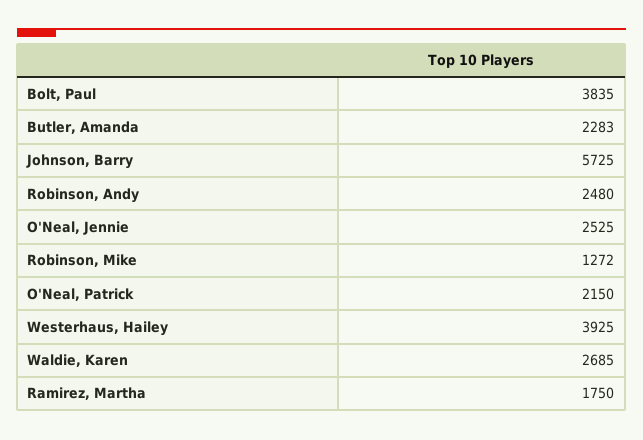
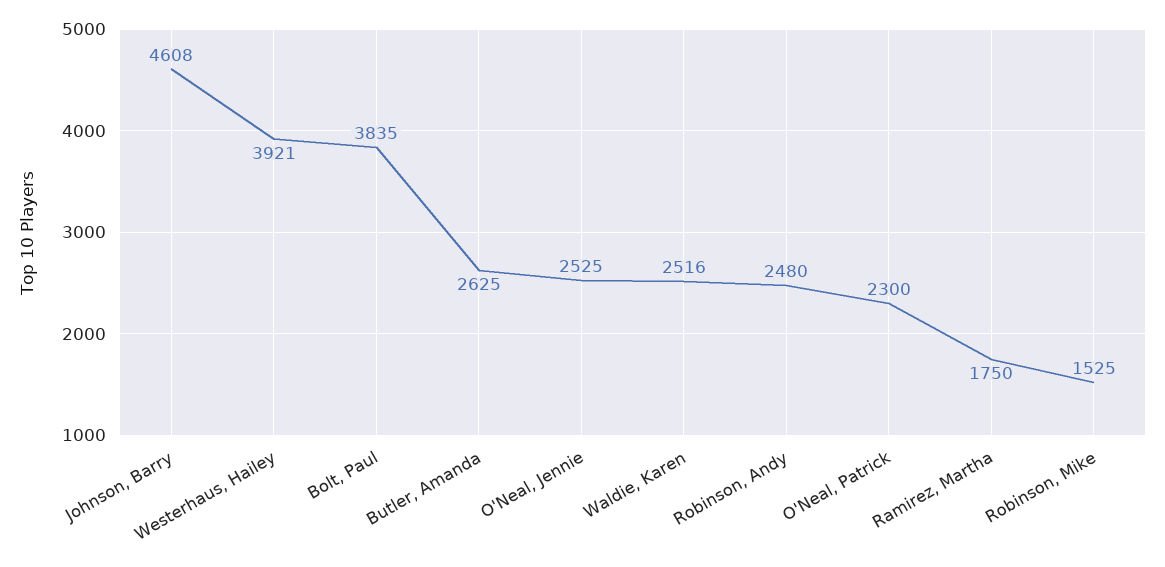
Butler, Amanda: 2283 -> 2625
Johnson, Barry: 5725 -> 4608
Robinson, Mike: 1272 -> 1525
O'Neal, Patrick: 2150 -> 2300
Westerhaus, Hailey: 3925 -> 3921
Waldie, Karen: 2685 -> 2516

